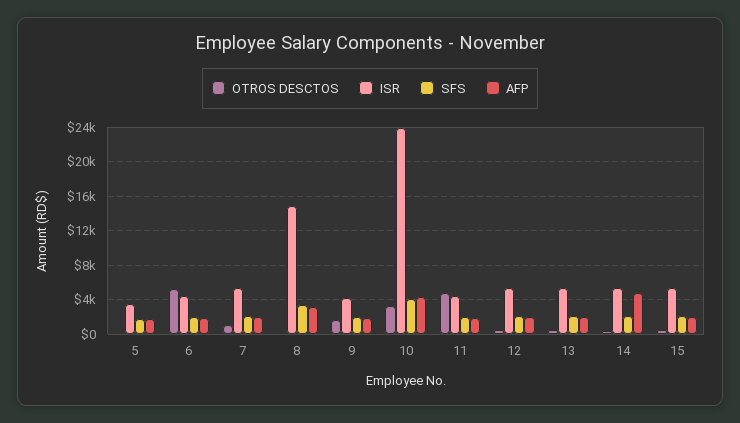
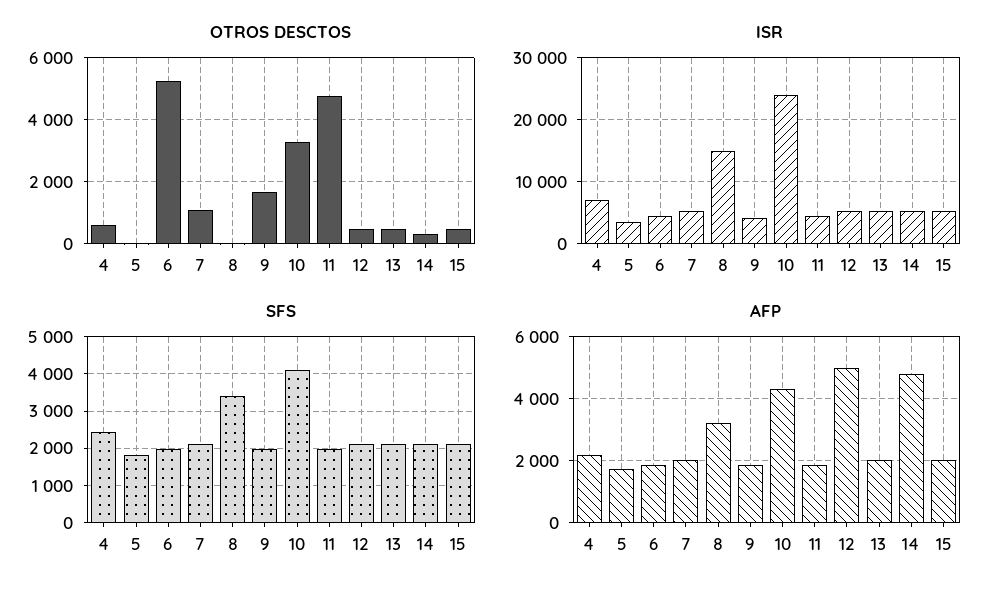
AFP, 12: 2000 -> 5000
OTROS DESCTOS, 4: none -> 600
ISR, 4: none -> 7000
SFS, 4: none -> 2400
AFP, 4: none -> 2200

